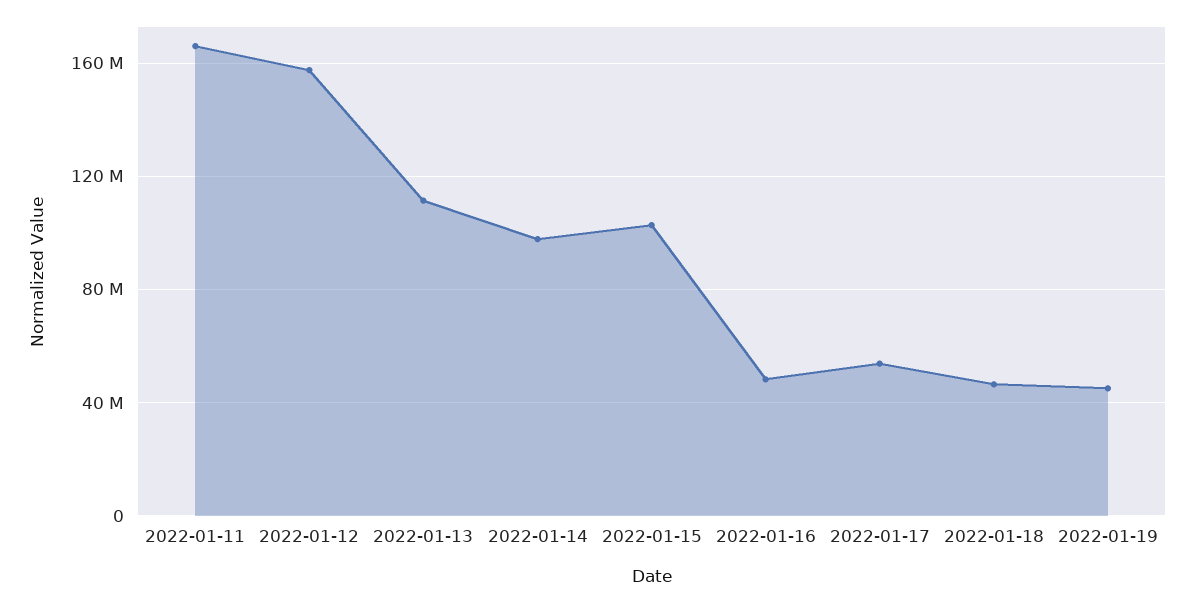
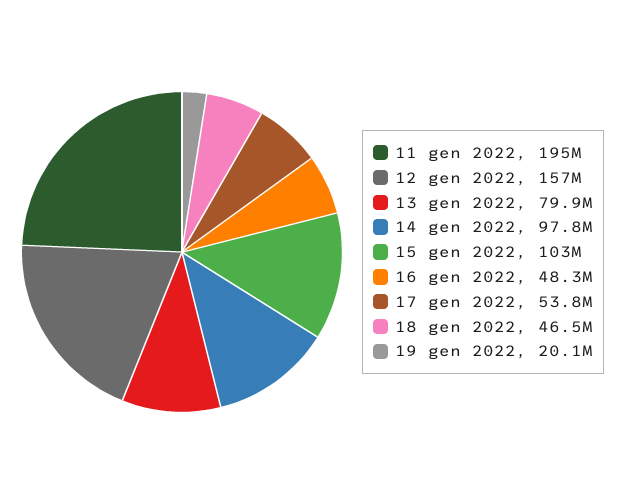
2022-01-11: 165000000 -> 195000000
2022-01-13: 110000000 -> 79900000
2022-01-19: 45000000 -> 20100000

